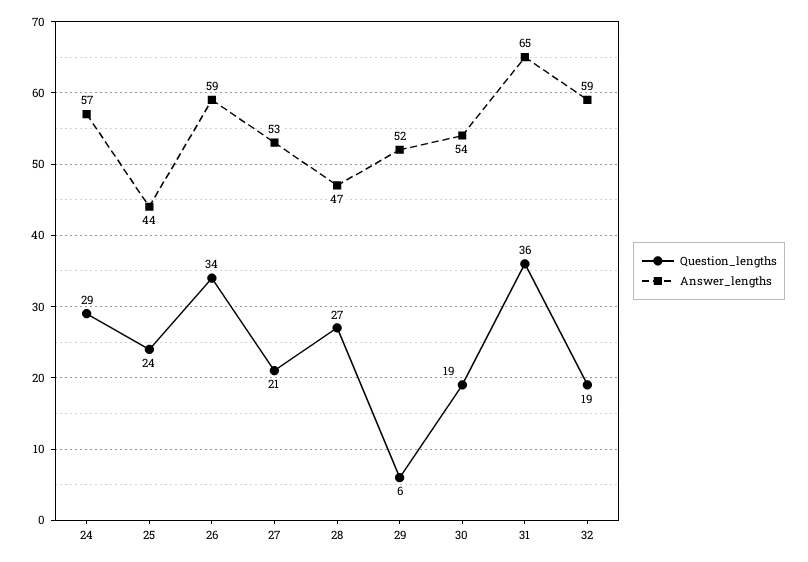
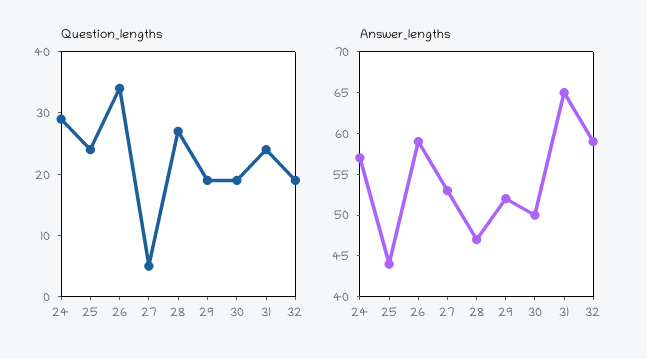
Question_lengths, 27: 21 -> 5
Question_lengths, 29: 6 -> 20
Answer_lengths, 30: 54 -> 50
Question_lengths, 31: 36 -> 25

